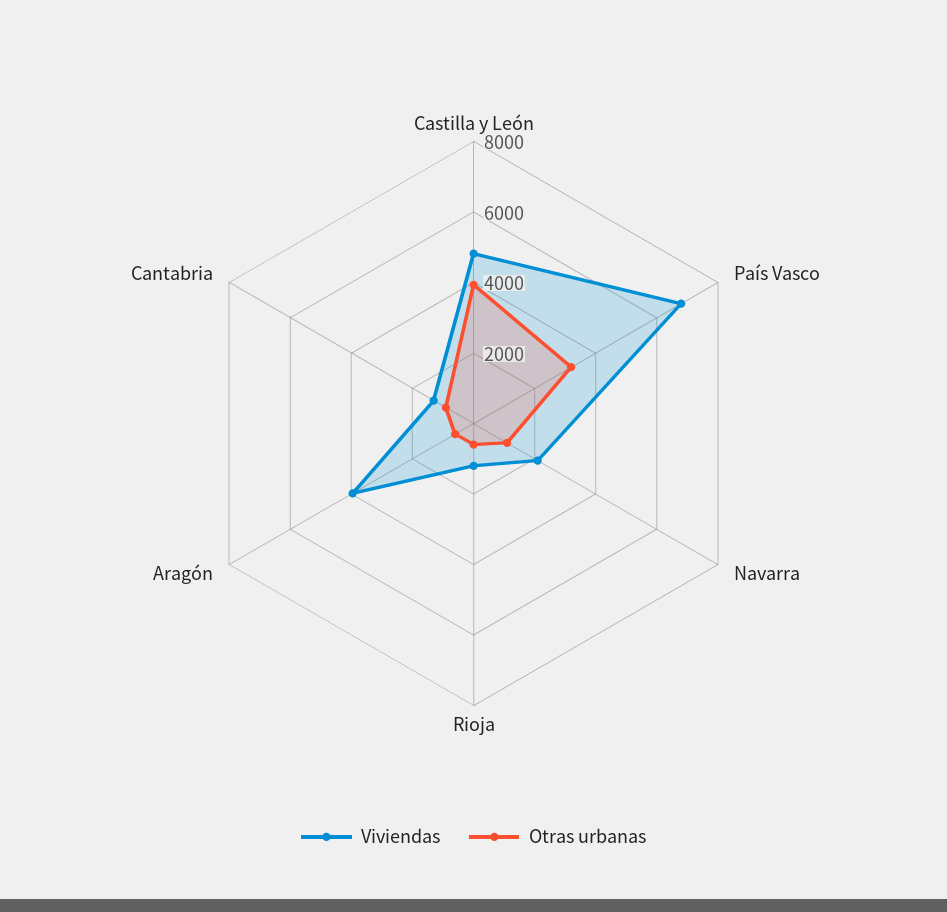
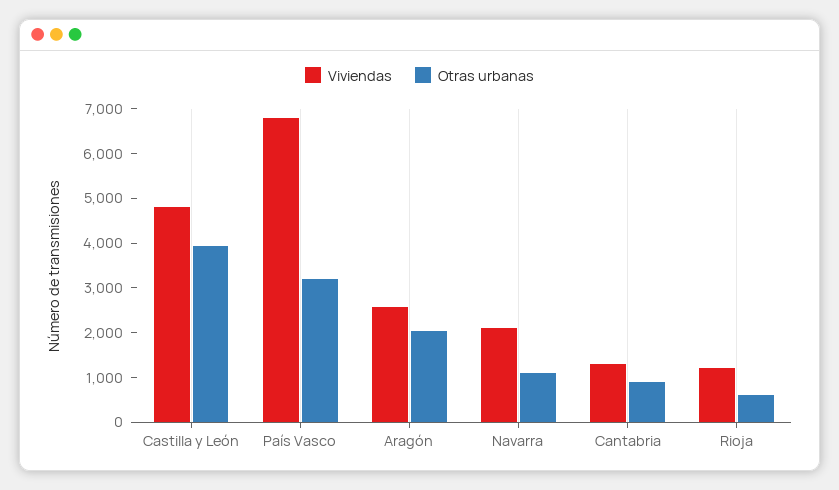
Viviendas, Aragón: 4000 -> 2600
Otras urbanas, Aragón: 500 -> 2000

